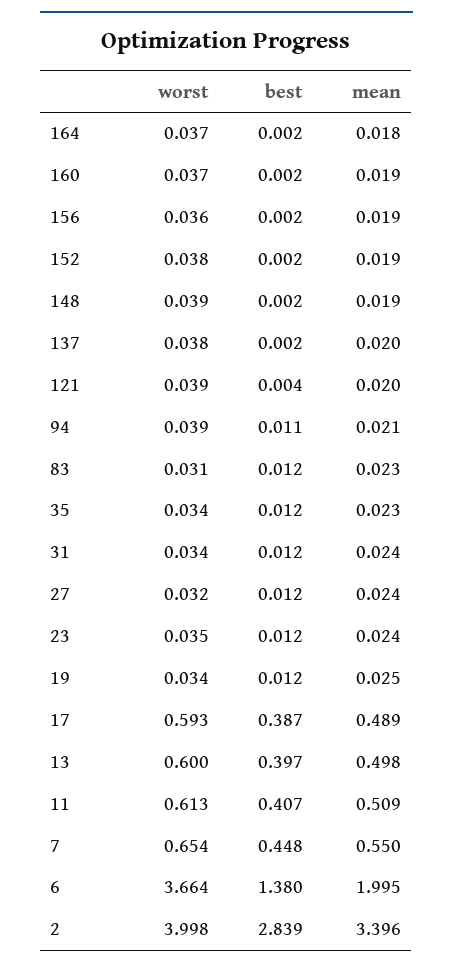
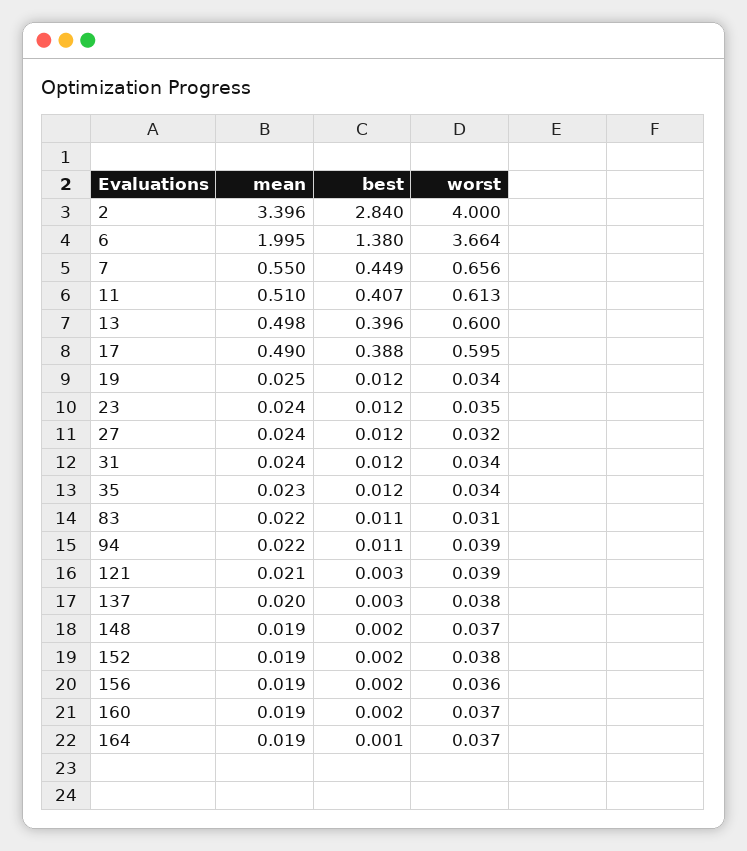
best, 164: 0.002 -> 0.001
mean, 164: 0.018 -> 0.019
worst, 148: 0.039 -> 0.037
best, 137: 0.002 -> 0.003
best, 121: 0.004 -> 0.003
mean, 121: 0.02 -> 0.021
mean, 94: 0.021 -> 0.022
best, 83: 0.012 -> 0.011
mean, 83: 0.023 -> 0.022
worst, 17: 0.593 -> 0.595
best, 17: 0.387 -> 0.388
mean, 17: 0.489 -> 0.49
best, 13: 0.397 -> 0.396
mean, 11: 0.509 -> 0.51
worst, 7: 0.654 -> 0.656
best, 7: 0.448 -> 0.449
worst, 2: 3.998 -> 4
best, 2: 2.839 -> 2.84

